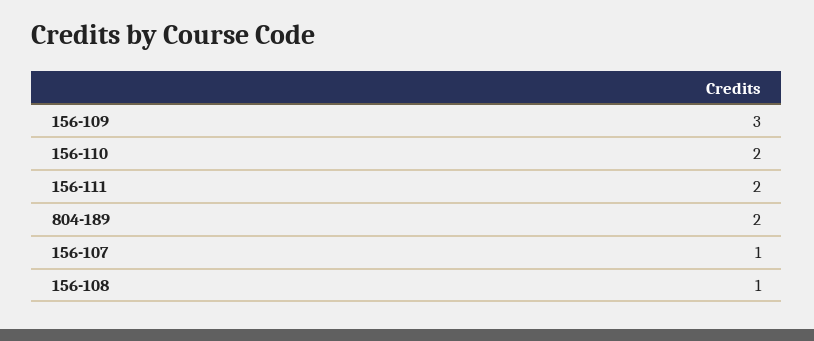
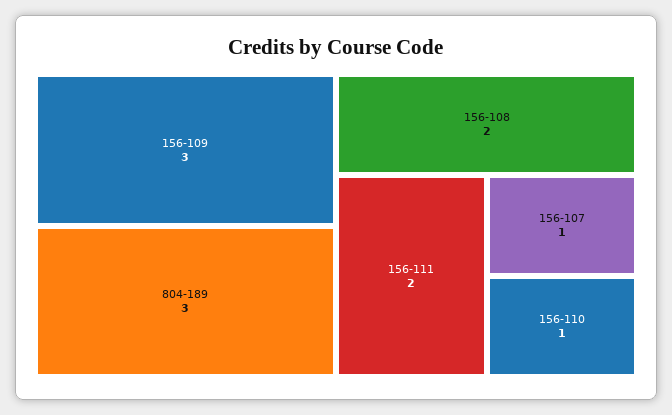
156-110: 2 -> 1
804-189: 2 -> 3
156-108: 1 -> 2

